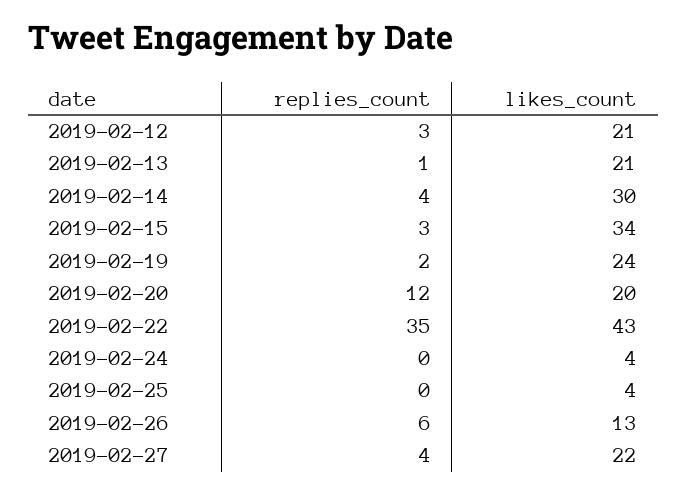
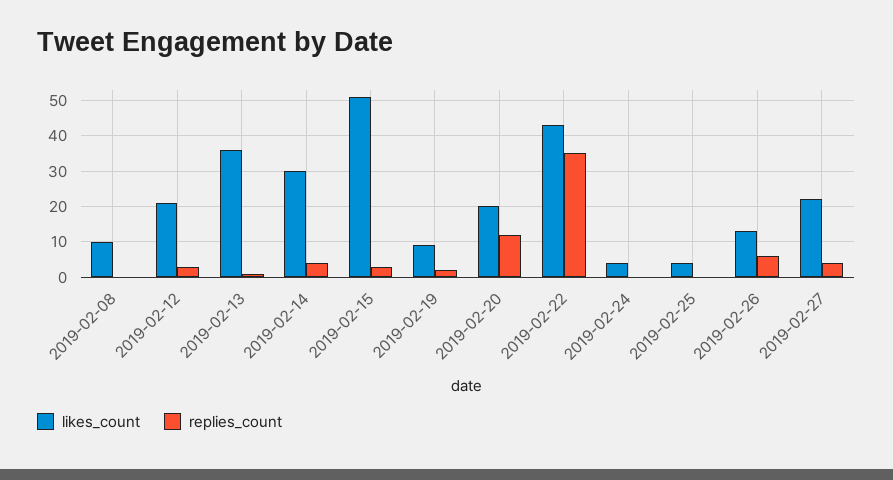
likes_count, 2019-02-13: 21 -> 35
likes_count, 2019-02-15: 34 -> 50
likes_count, 2019-02-19: 24 -> 10
likes_count, 2019-02-08: none -> 10
replies_count, 2019-02-08: none -> 0

